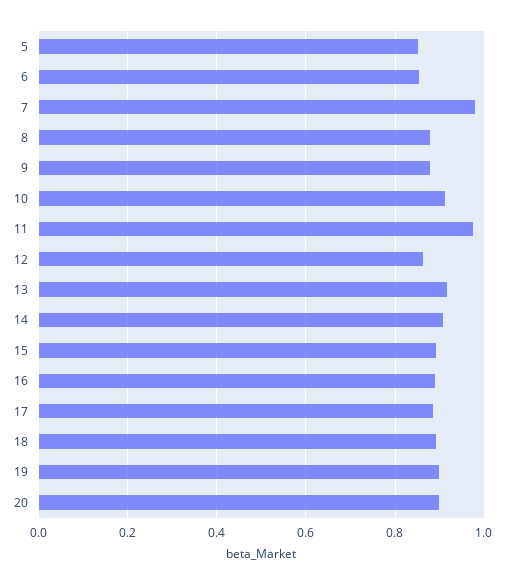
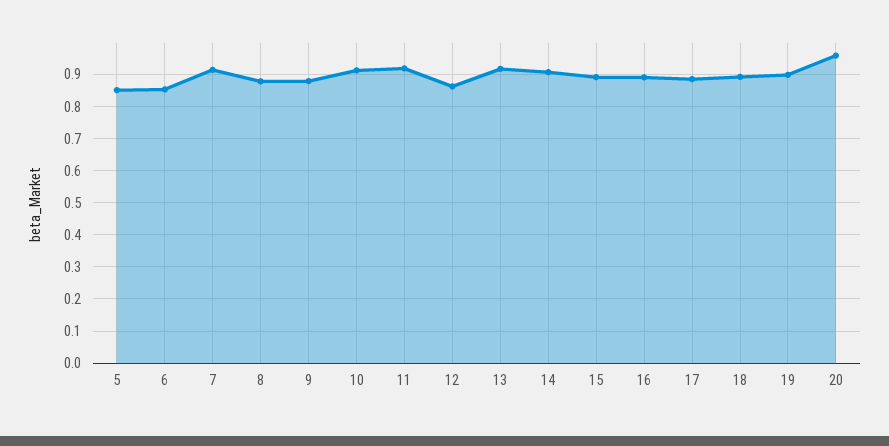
7: 0.98 -> 0.92
11: 0.98 -> 0.92
20: 0.9 -> 0.96

